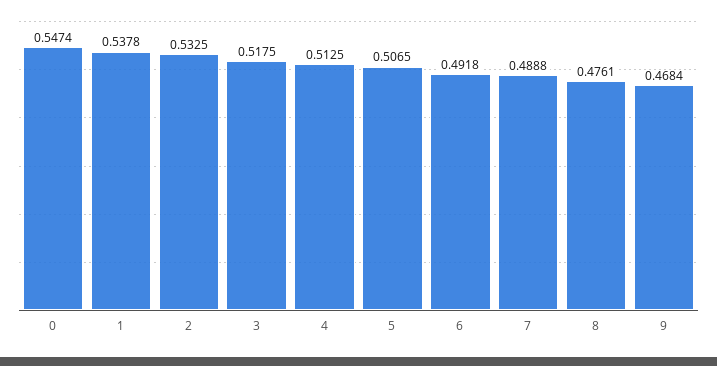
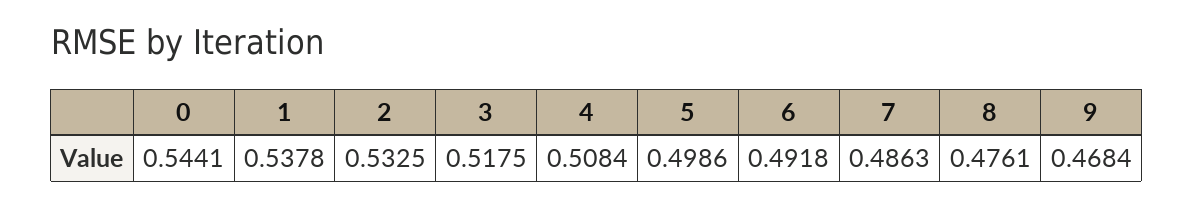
0: 0.5474 -> 0.5441
4: 0.5125 -> 0.5084
5: 0.5065 -> 0.4986
7: 0.4888 -> 0.4863

